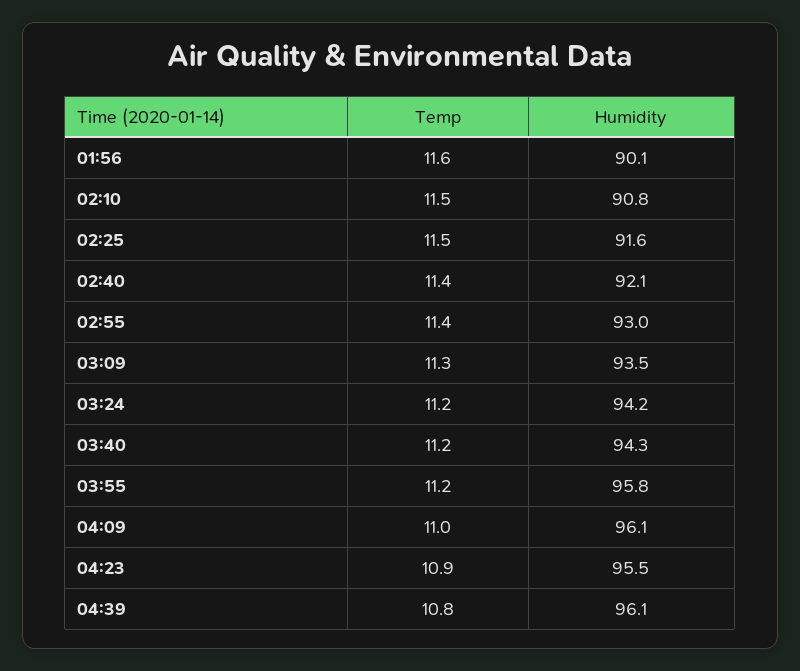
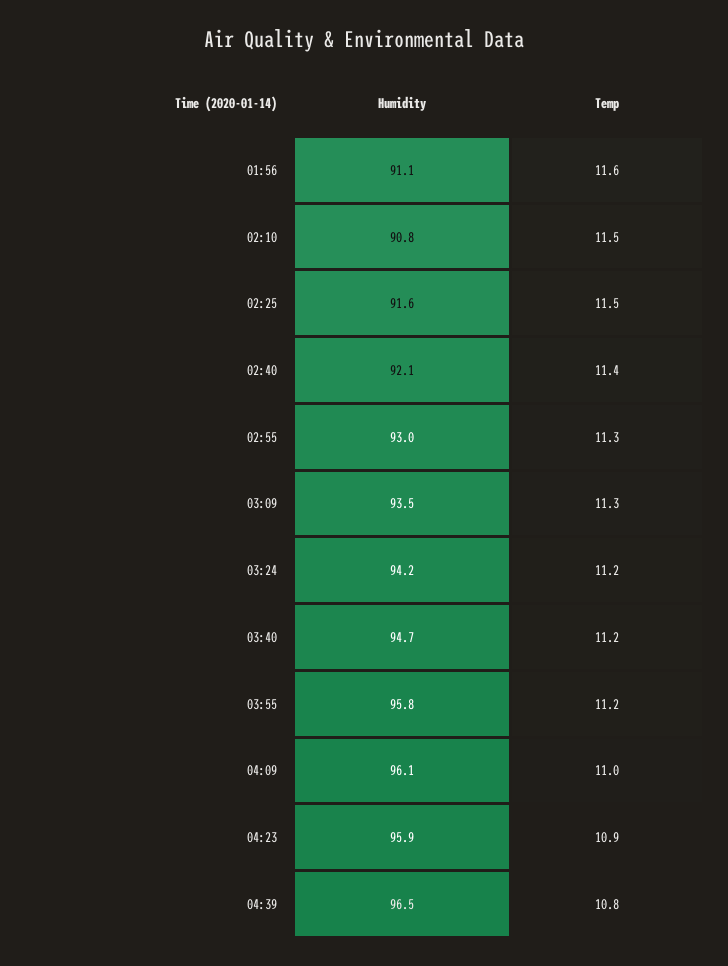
Humidity, 01:56: 90.1 -> 91.1
Temp, 02:55: 11.4 -> 11.3
Humidity, 03:40: 94.3 -> 94.7
Humidity, 04:23: 95.5 -> 95.9
Humidity, 04:39: 96.1 -> 96.5

